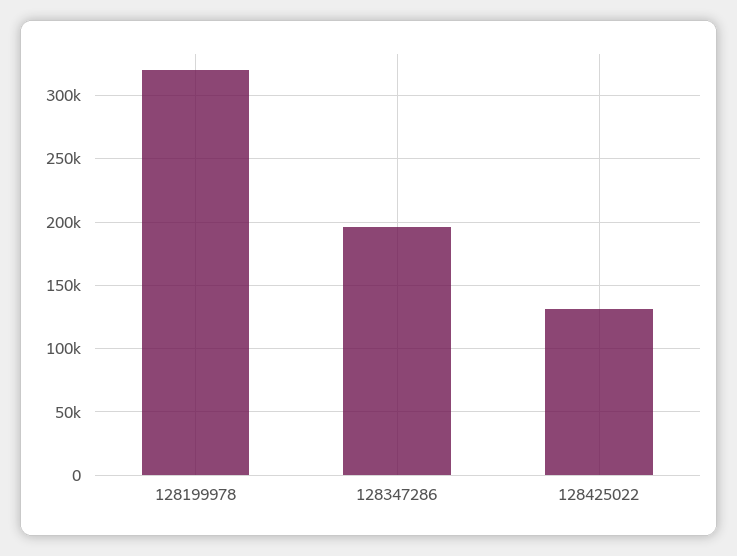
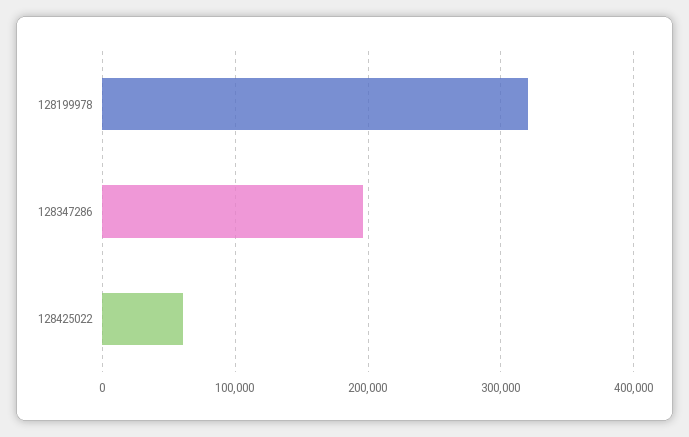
128425022: 130000 -> 60000

